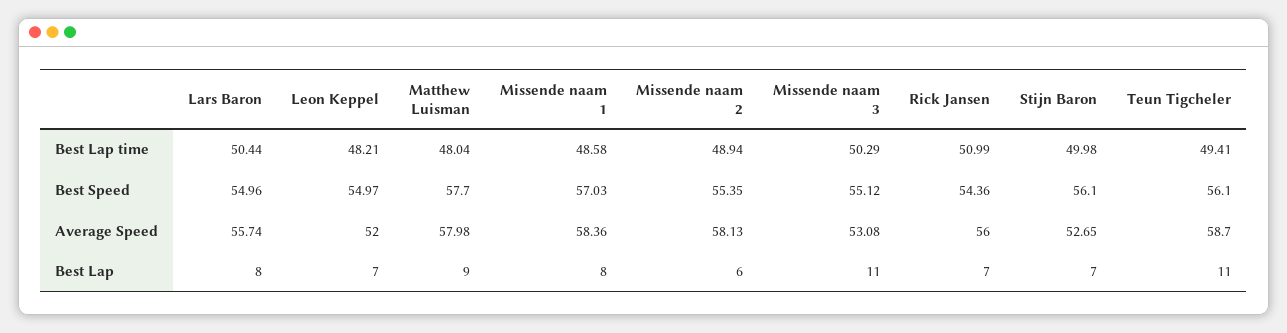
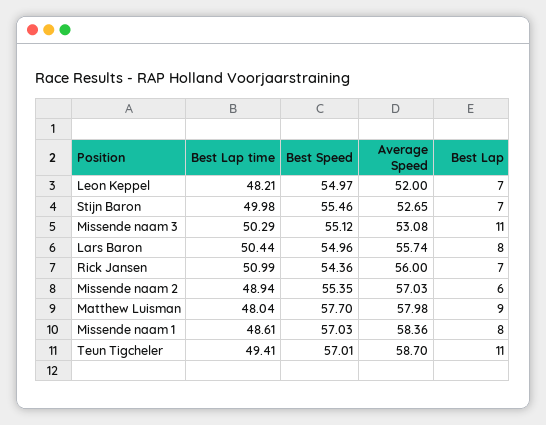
Missende naam 1, Best Lap time: 48.58 -> 48.61
Stijn Baron, Best Speed: 56.1 -> 55.46
Teun Tigcheler, Best Speed: 56.1 -> 57.01
Missende naam 2, Average Speed: 58.13 -> 57.03

